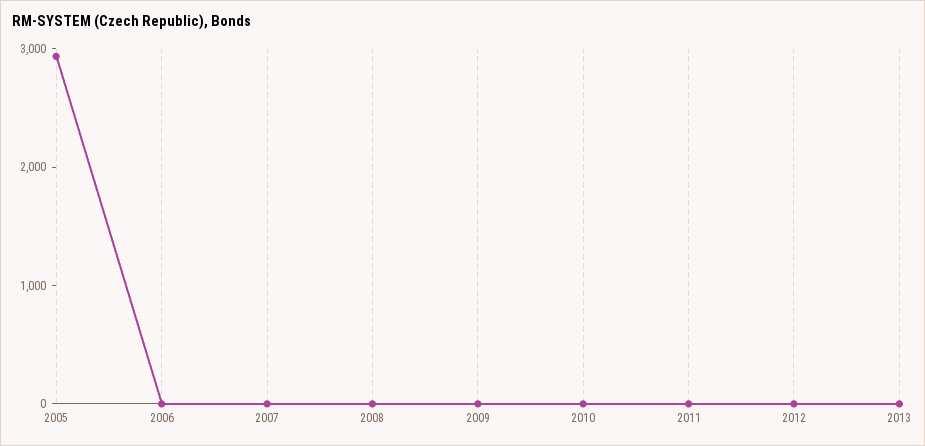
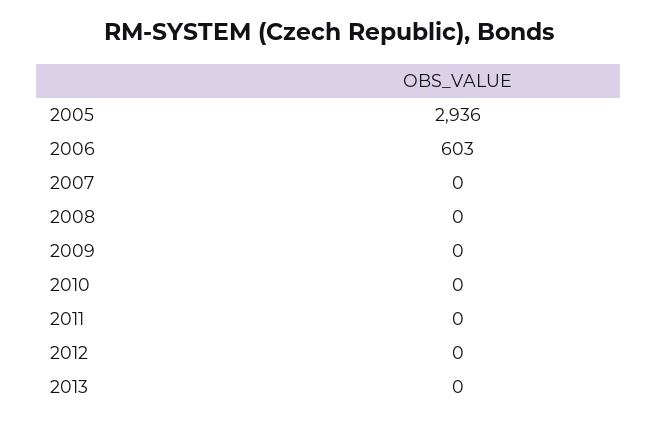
2006: 0 -> 603

